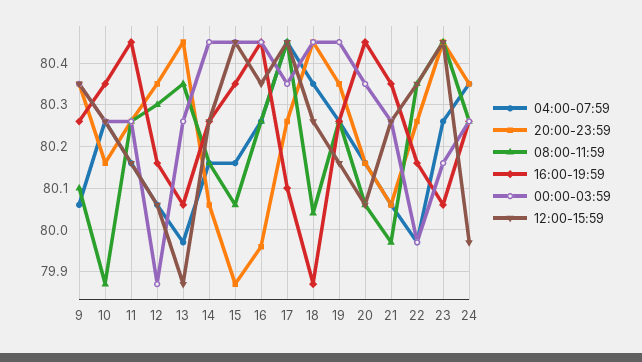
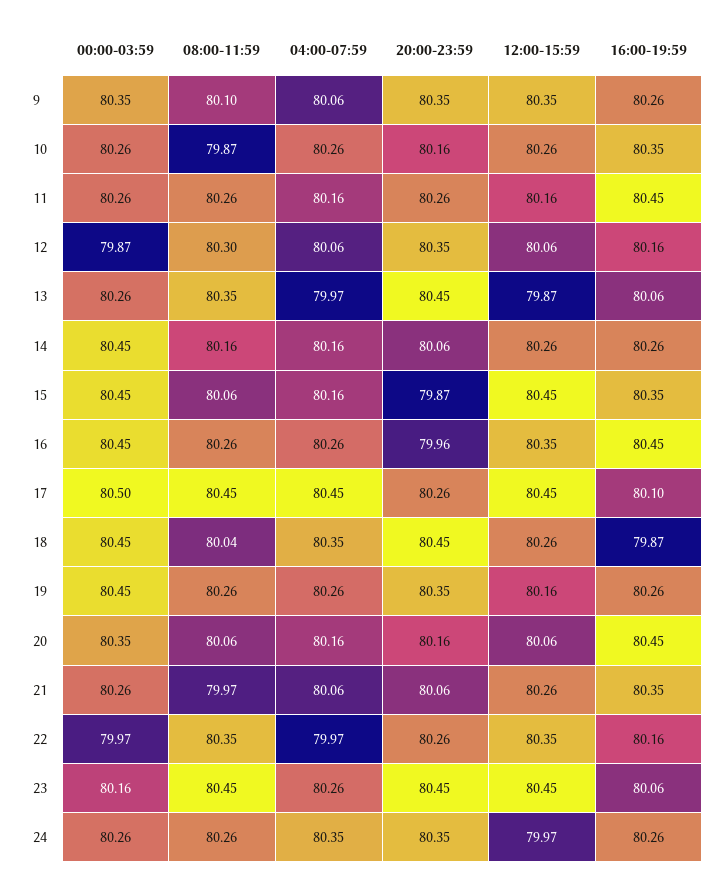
00:00-03:59, 17: 80.35 -> 80.5

